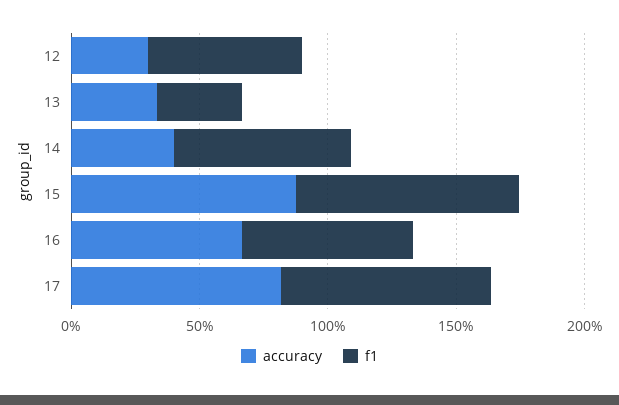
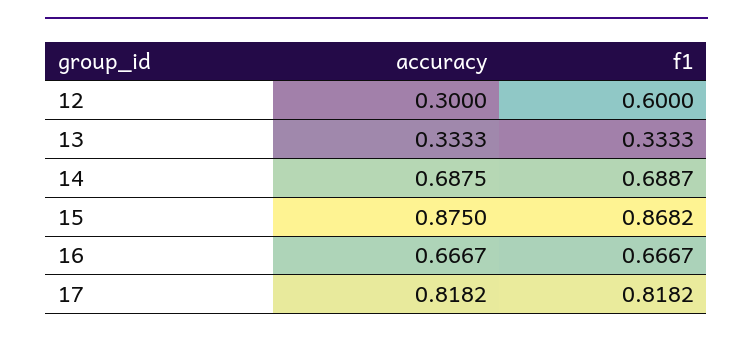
accuracy, 14: 0.4 -> 0.6875

